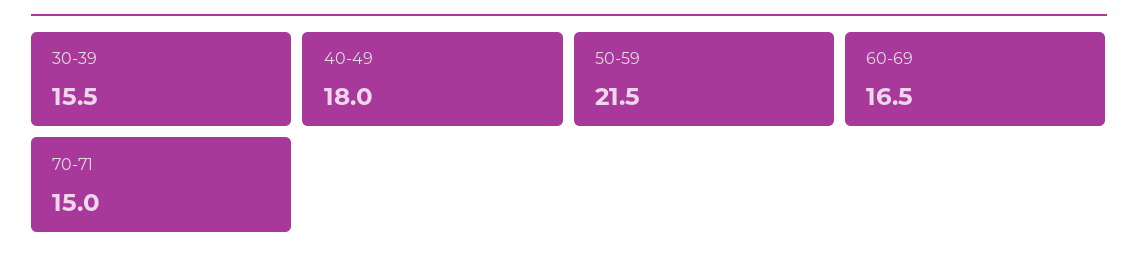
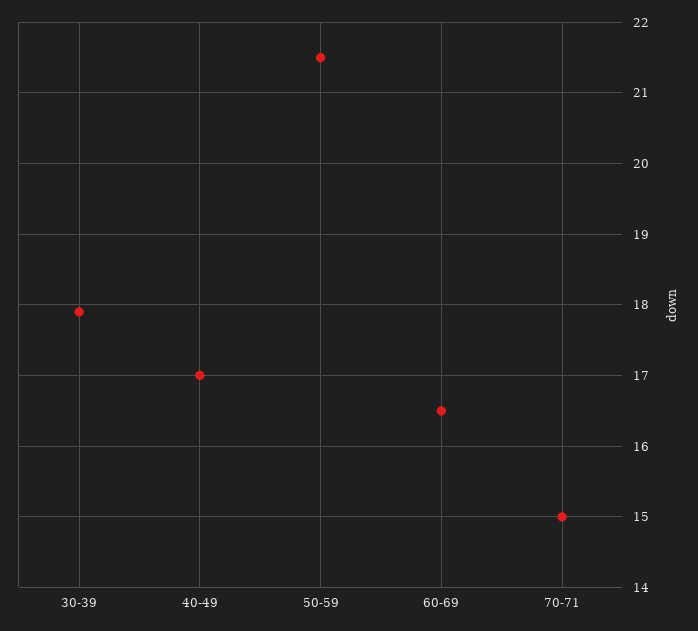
30-39: 15.5 -> 17.9
40-49: 18 -> 17

